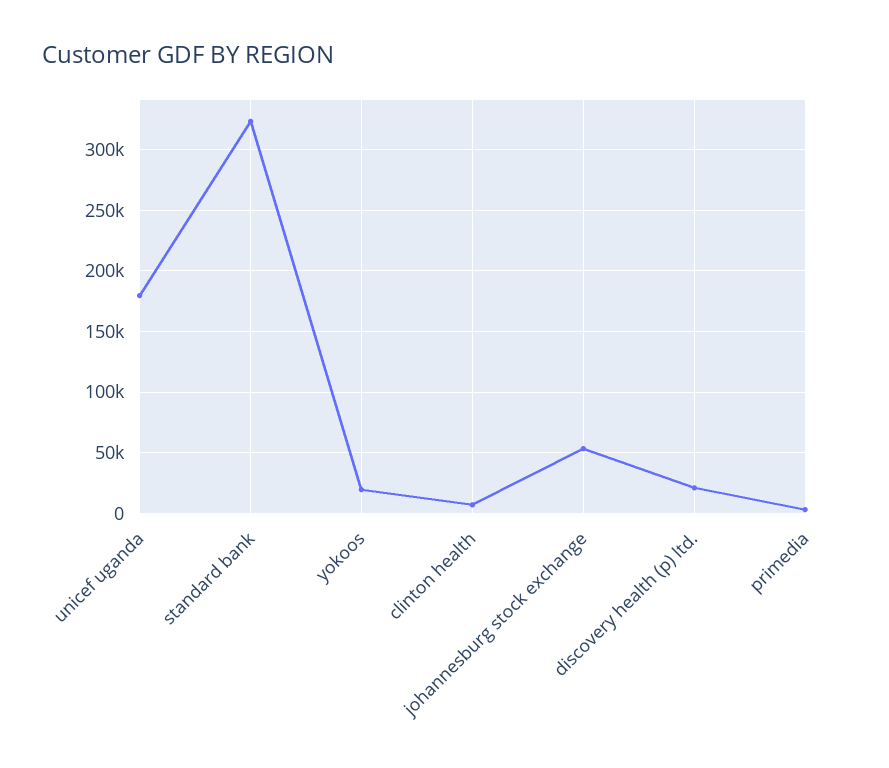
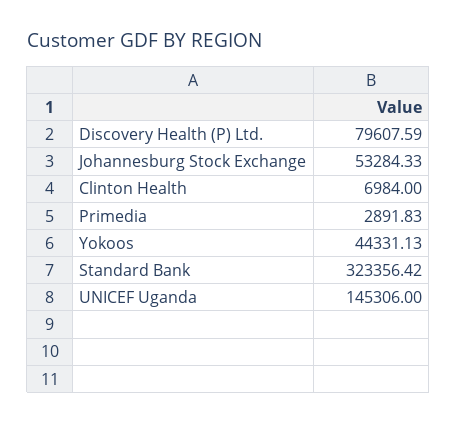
unicef uganda: 180000 -> 145306
yokoos: 20000 -> 44331.13
discovery health (p) ltd.: 20000 -> 79607.59

